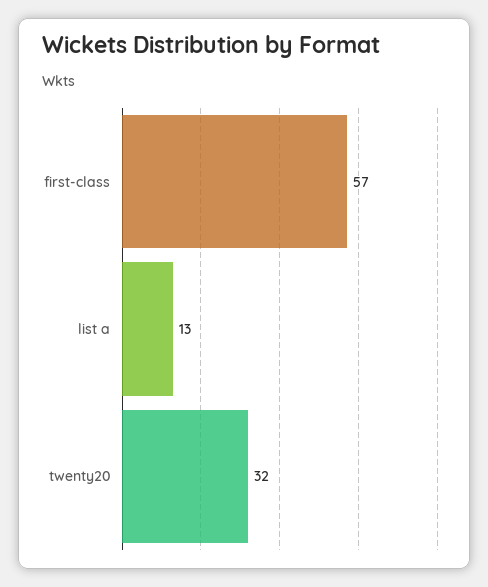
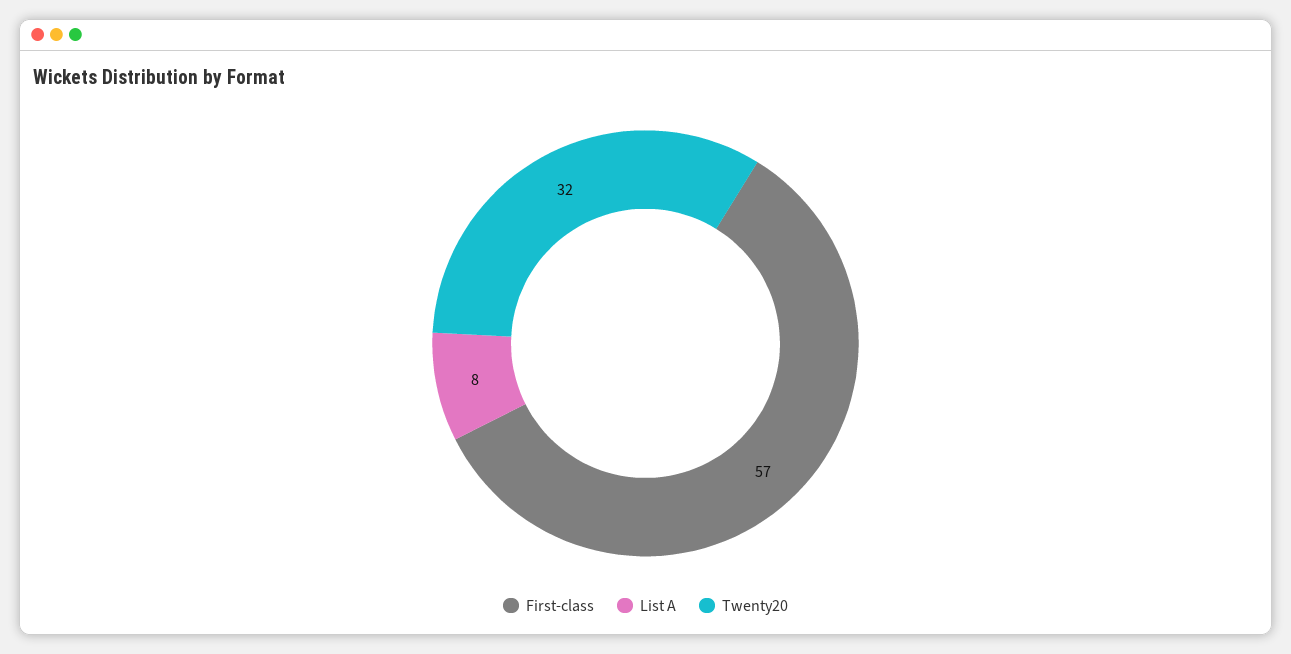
list a: 13 -> 8

